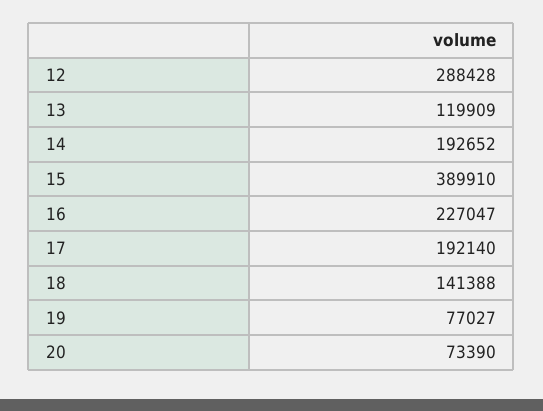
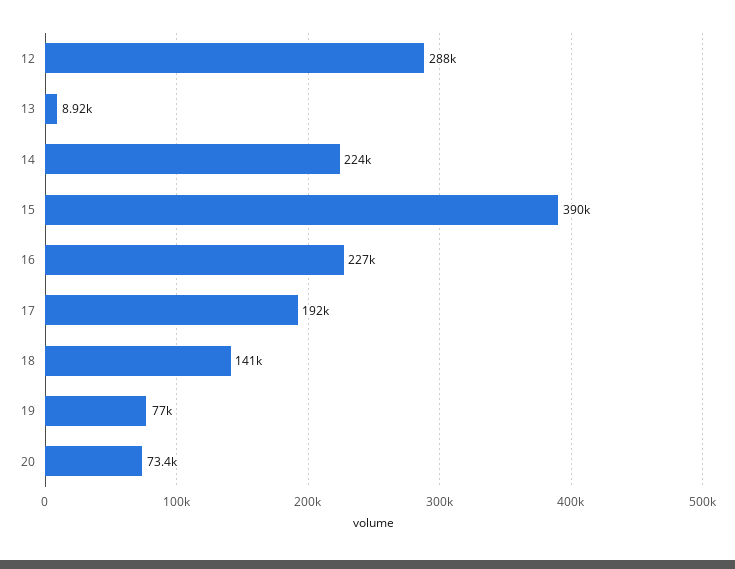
13: 119909 -> 8920
14: 192652 -> 224000

